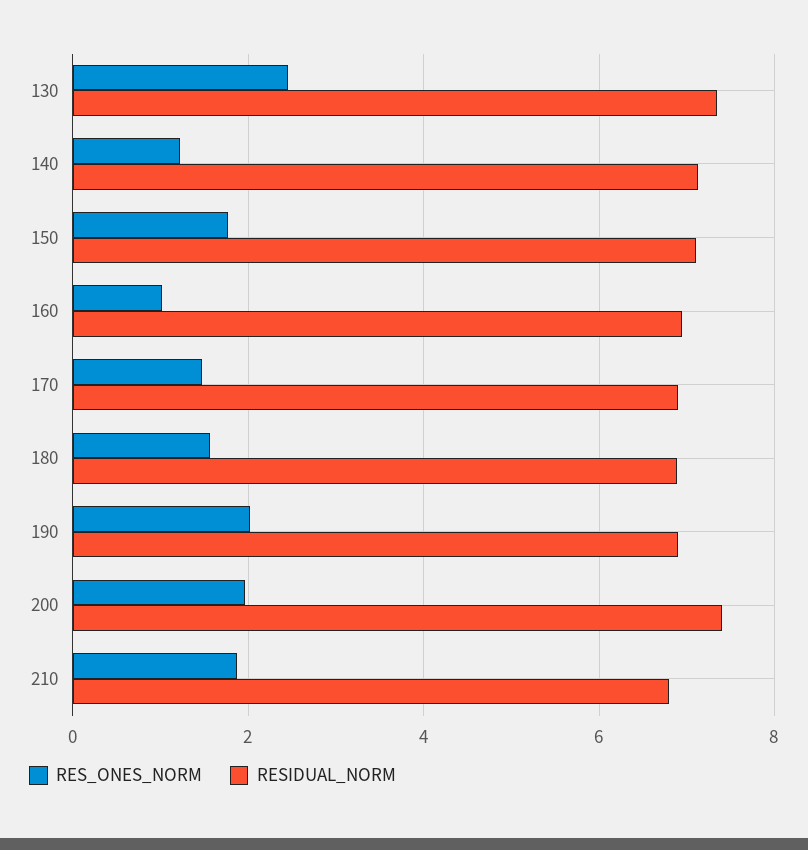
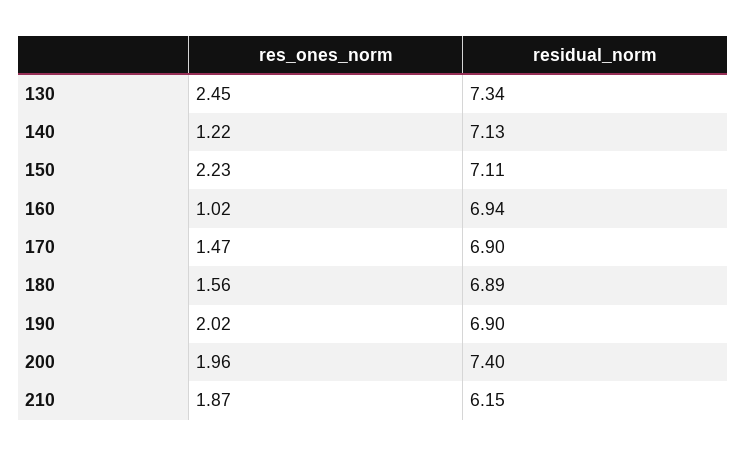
RES_ONES_NORM, 150: 1.8 -> 2.23
RESIDUAL_NORM, 210: 6.8 -> 6.15

